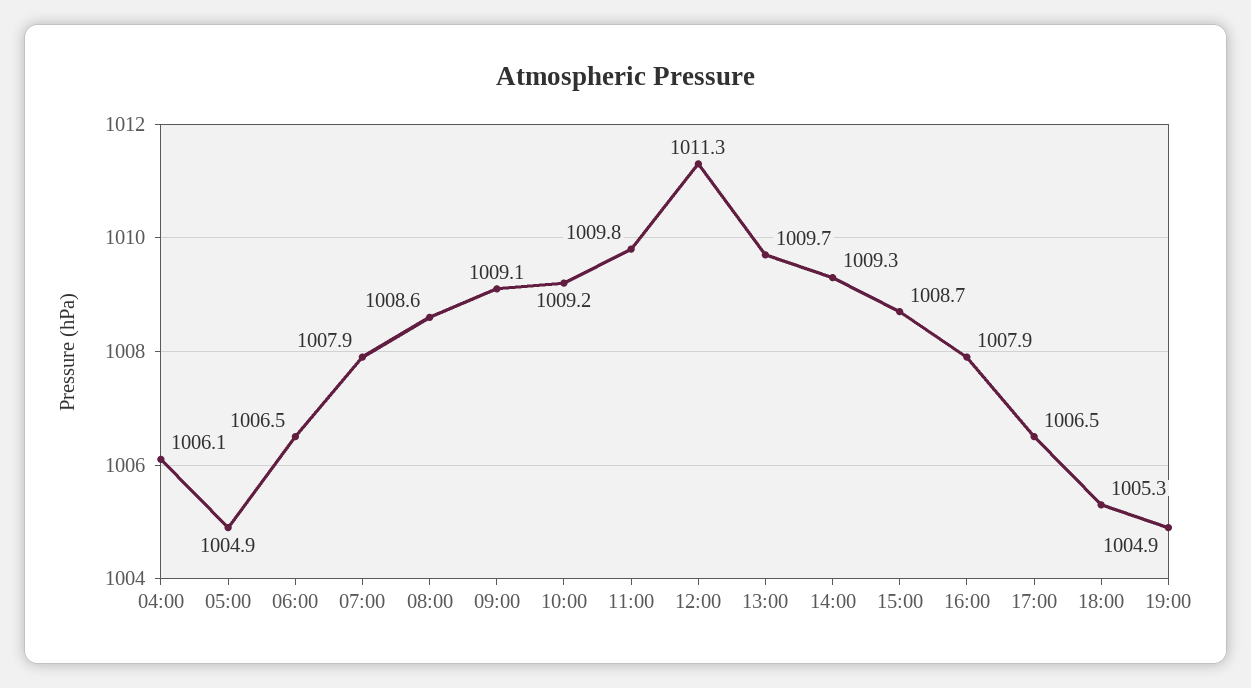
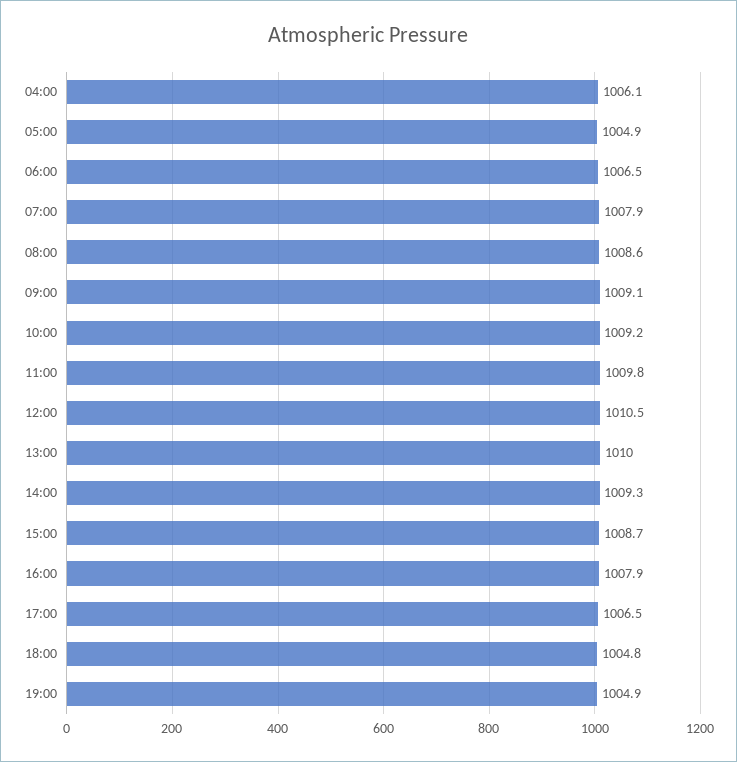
12:00: 1011.3 -> 1010.5
13:00: 1009.7 -> 1010
18:00: 1005.3 -> 1004.8

